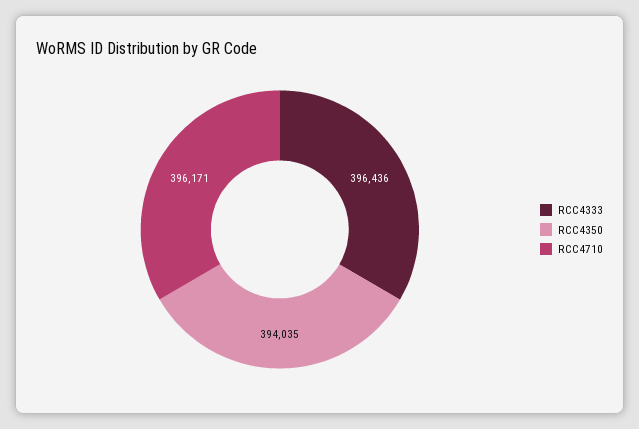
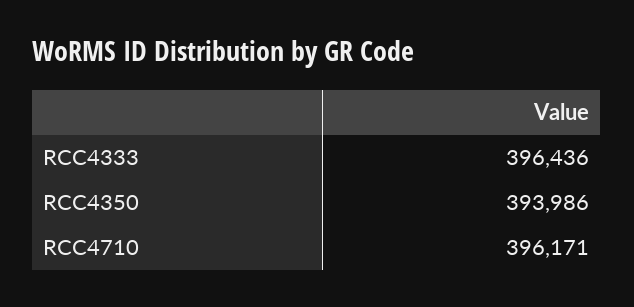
RCC4350: 394035 -> 393986

